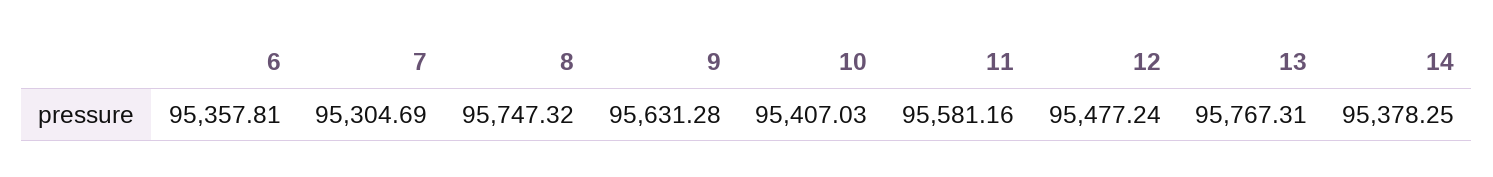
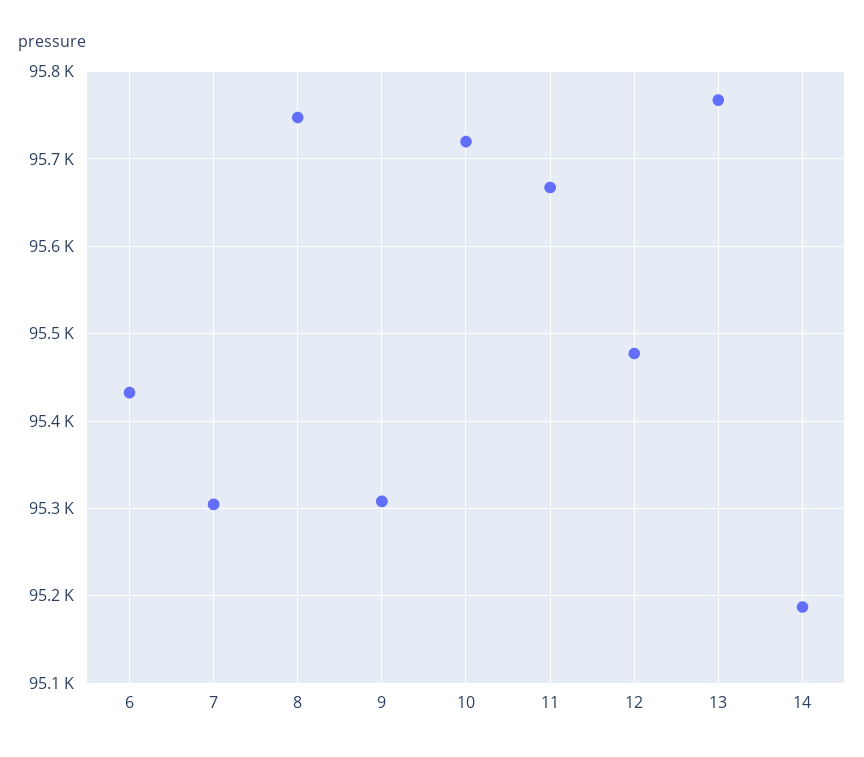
6: 95357.81 -> 95430
9: 95631.28 -> 95310
10: 95407.03 -> 95720
11: 95581.16 -> 95670
14: 95378.25 -> 95190

